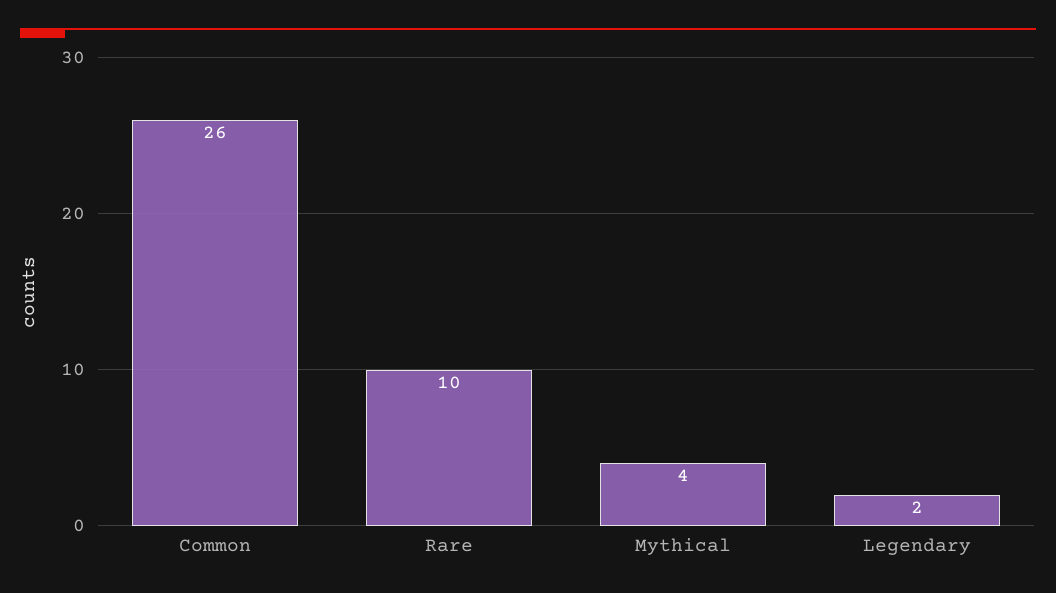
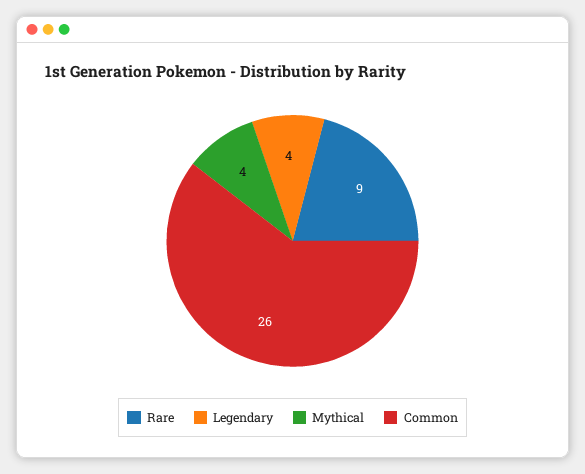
Rare: 10 -> 9
Legendary: 2 -> 4

